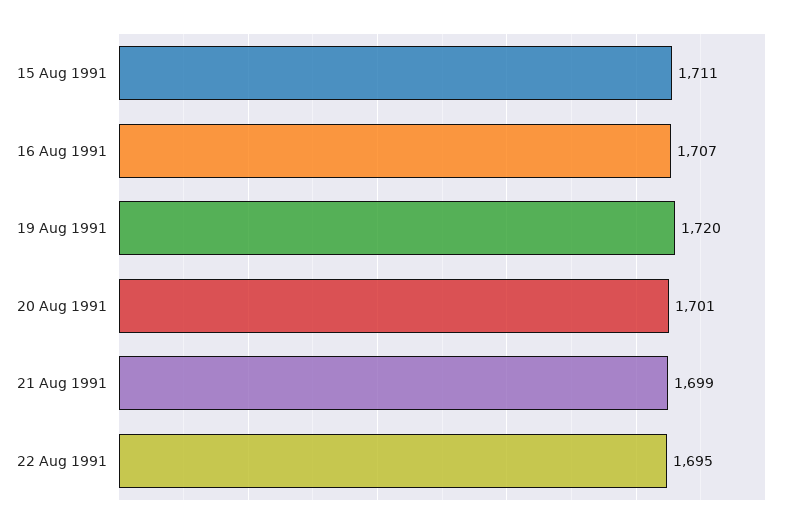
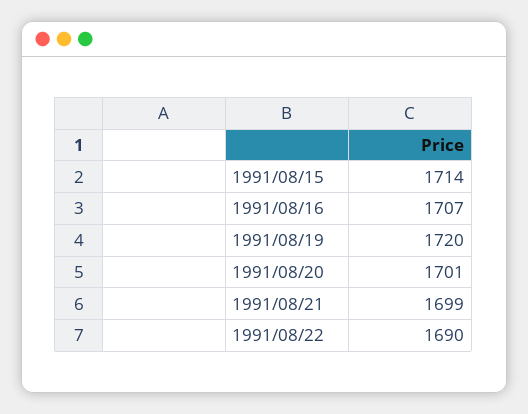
15 Aug 1991: 1711 -> 1714
22 Aug 1991: 1695 -> 1690

